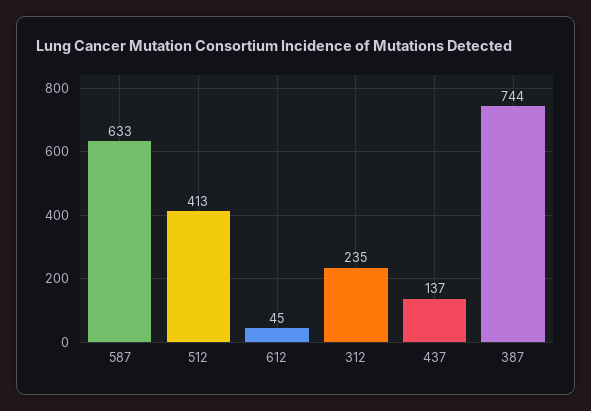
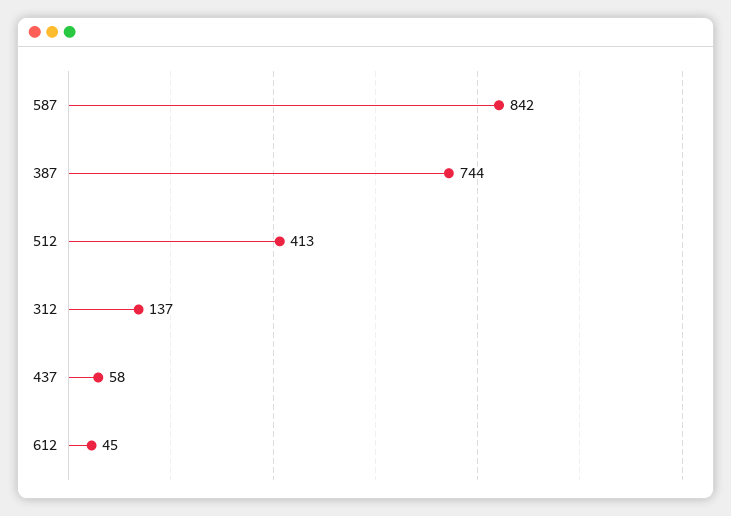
587: 633 -> 842
312: 235 -> 137
437: 137 -> 58

